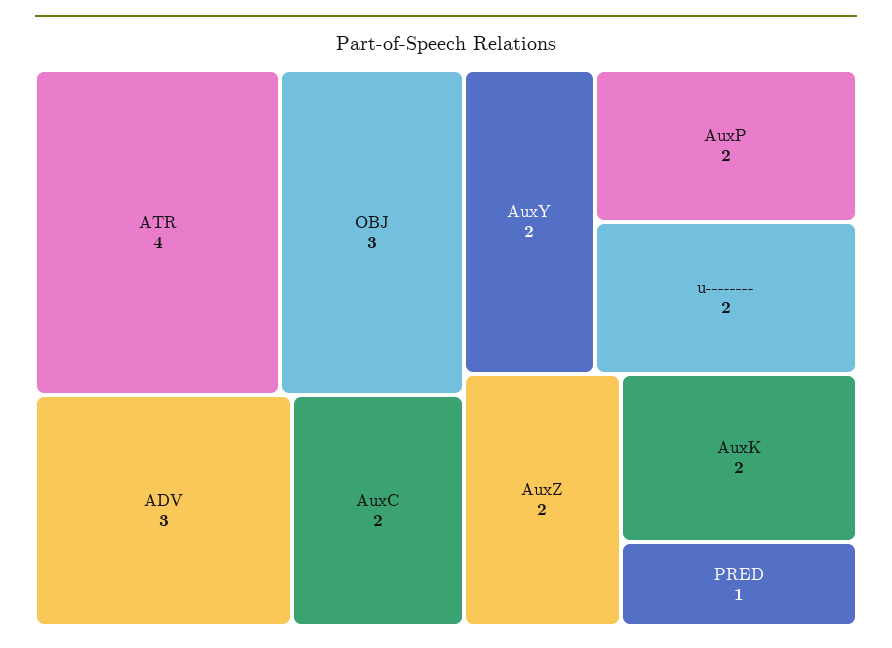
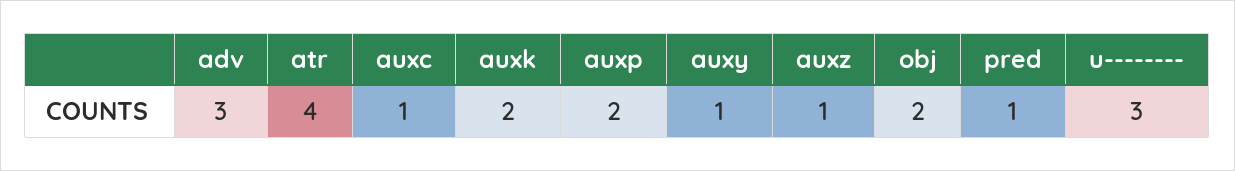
OBJ: 3 -> 2
AuxC: 2 -> 1
AuxY: 2 -> 1
u--------: 2 -> 3
AuxZ: 2 -> 1

